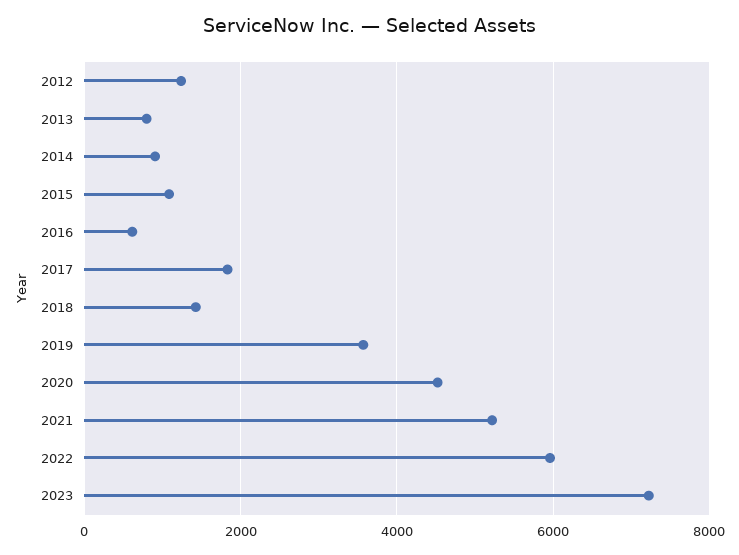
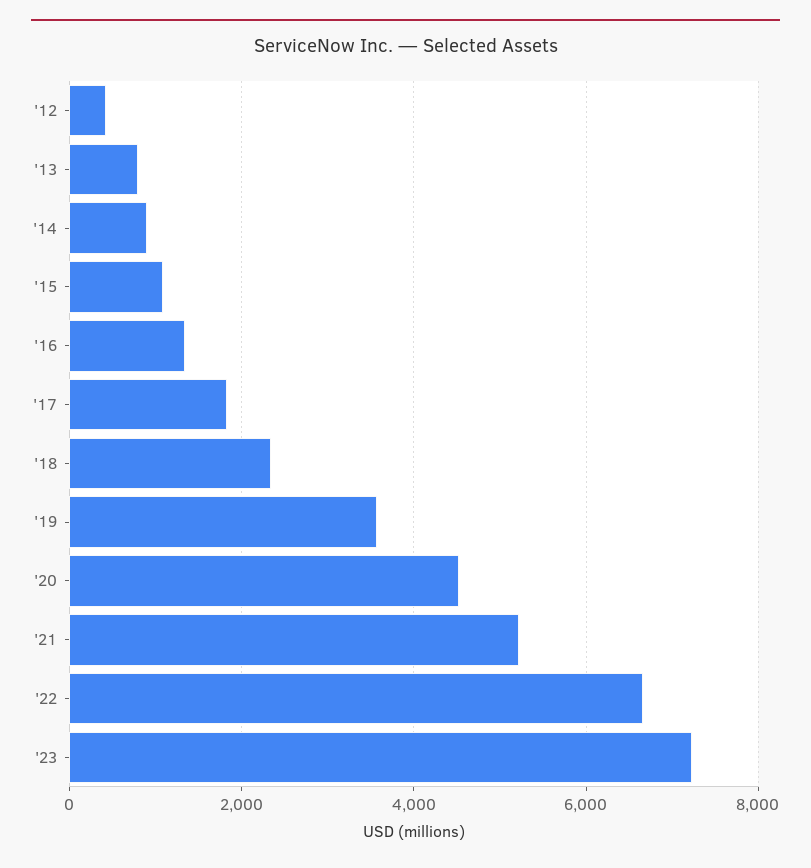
2012: 1200 -> 400
2016: 600 -> 1400
2018: 1400 -> 2400
2022: 6000 -> 6600

